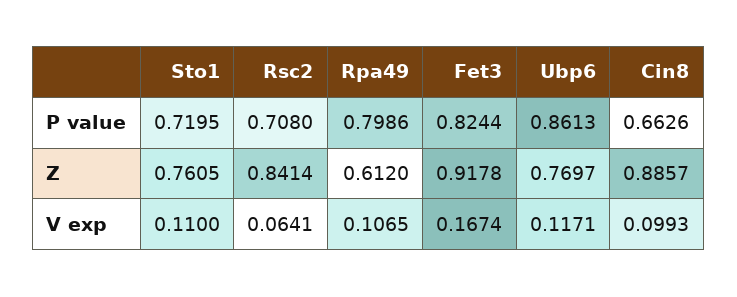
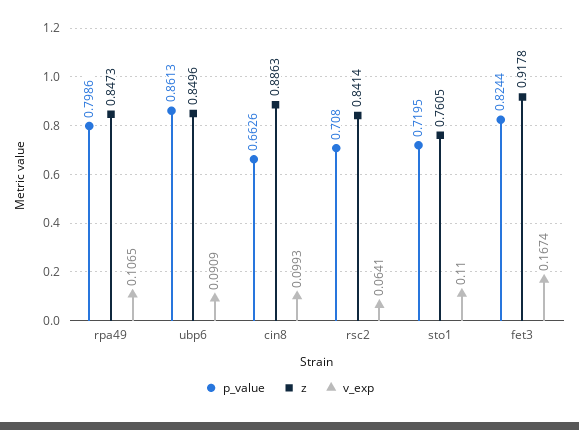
Z, Rpa49: 0.612 -> 0.8473
Z, Ubp6: 0.7697 -> 0.8496
Z, Cin8: 0.8857 -> 0.8863
V exp, Ubp6: 0.1171 -> 0.0909

